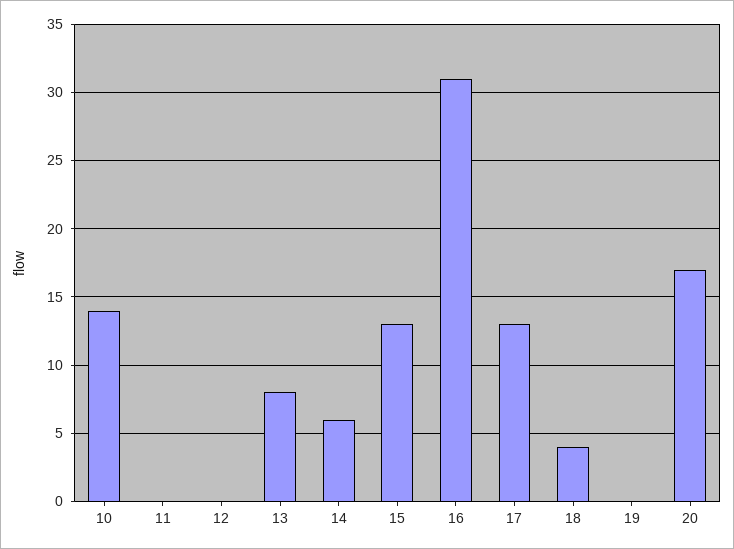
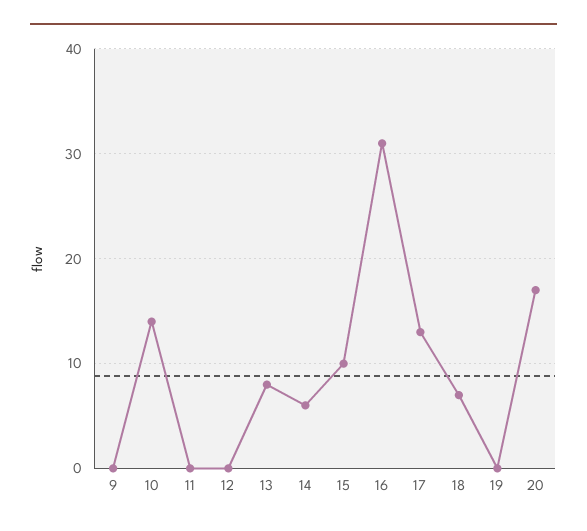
15: 13 -> 10
18: 4 -> 7
9: none -> 0

